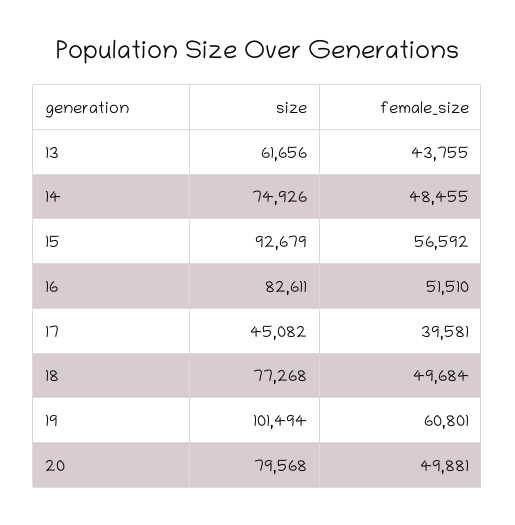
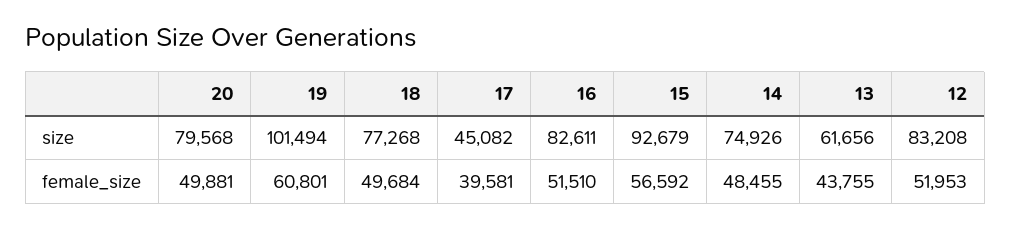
size, 12: none -> 83208
female_size, 12: none -> 51953

